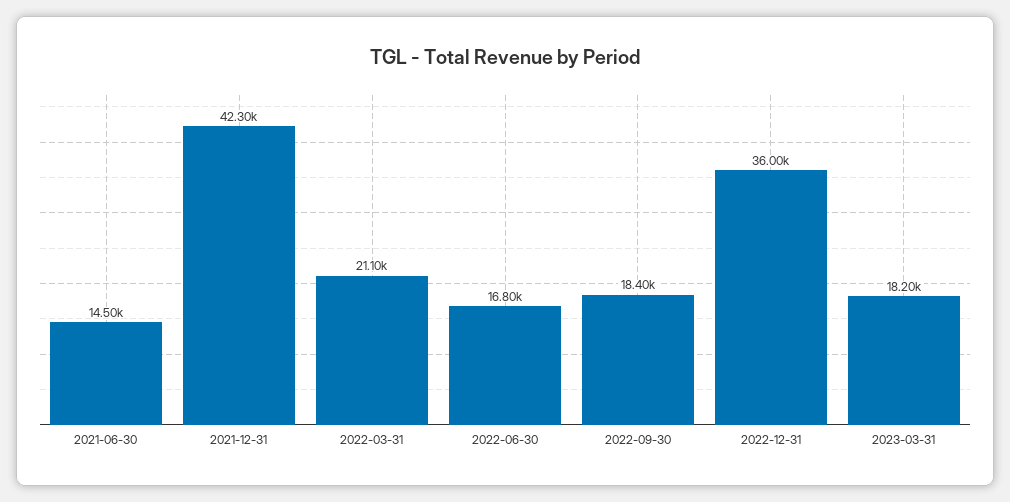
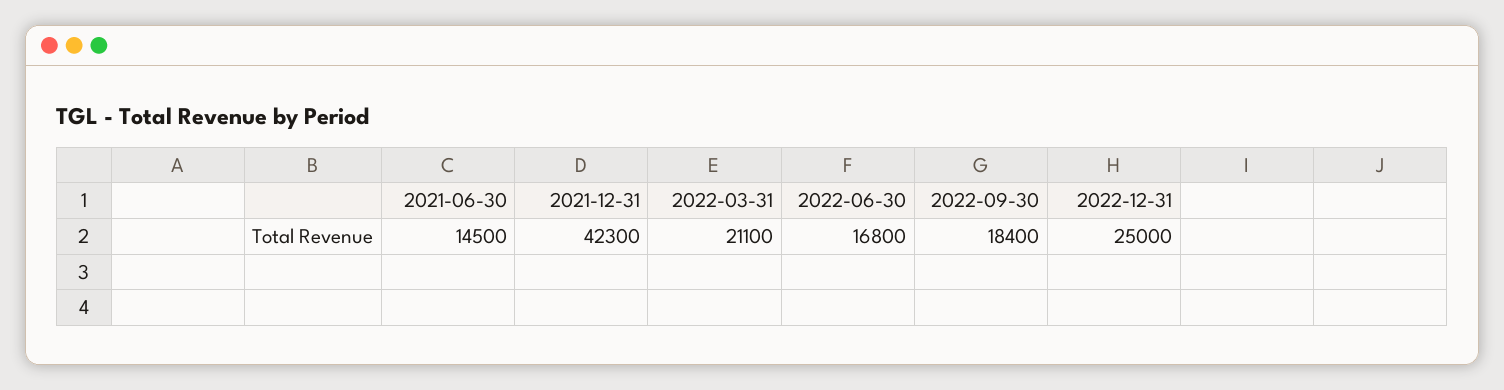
2022-12-31: 36000 -> 25000
2023-03-31: 18200 -> none

